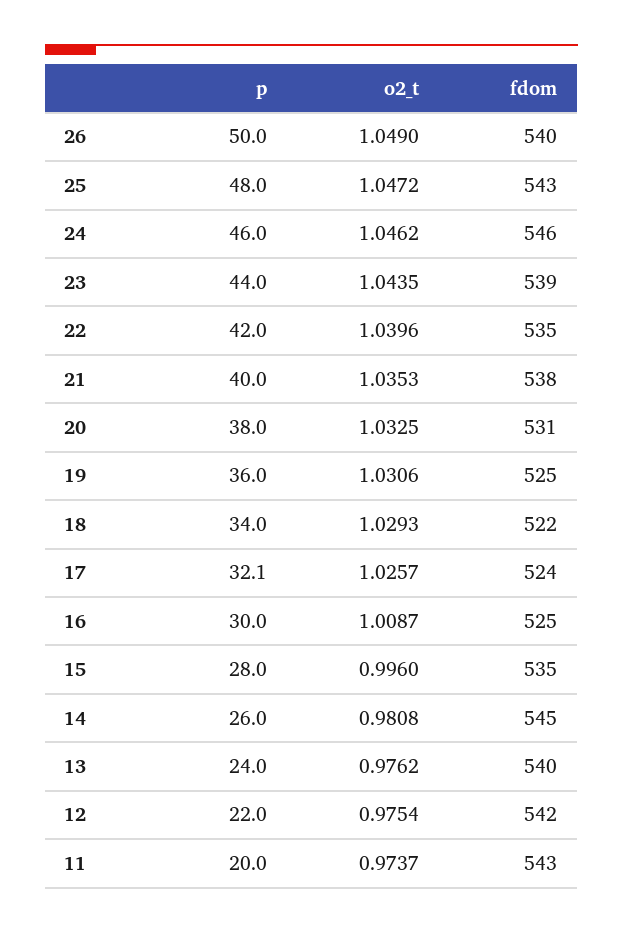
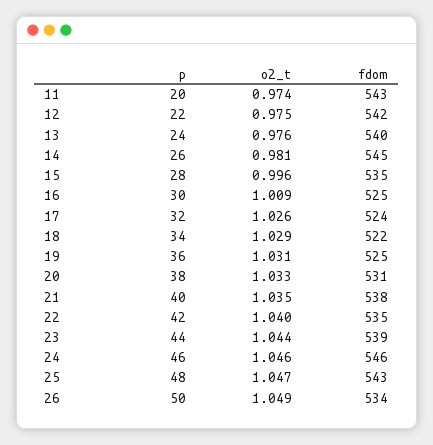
fdom, 26: 540 -> 534

